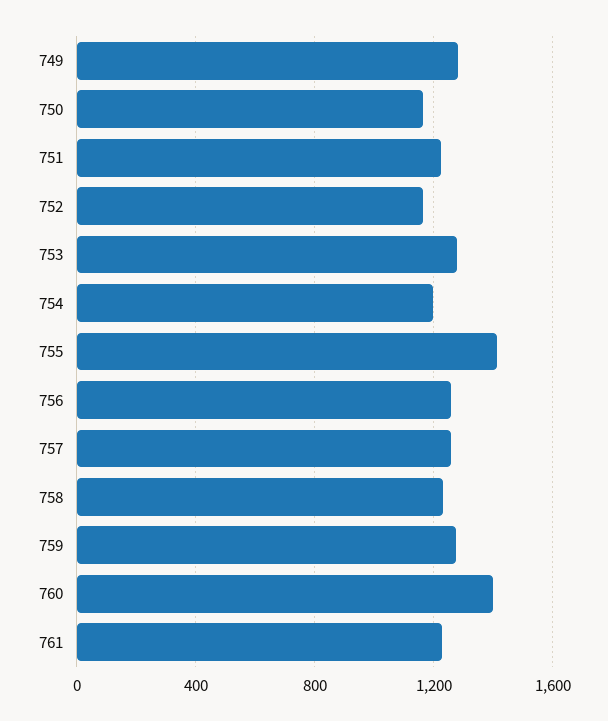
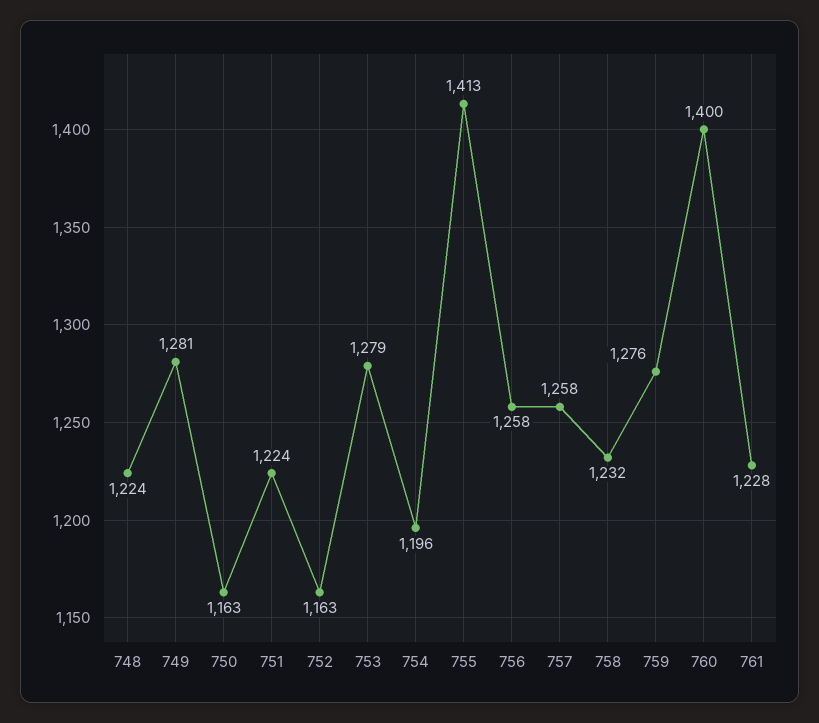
748: none -> 1224

